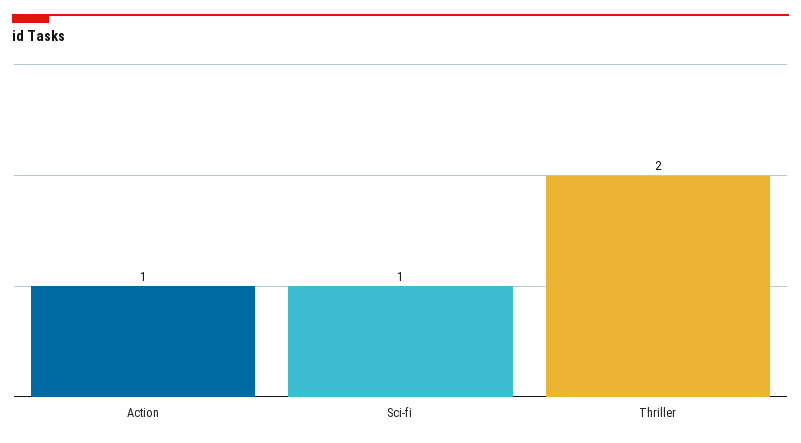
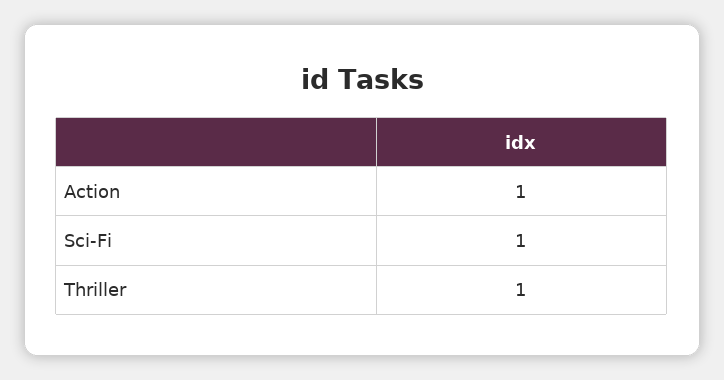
Thriller: 2 -> 1

